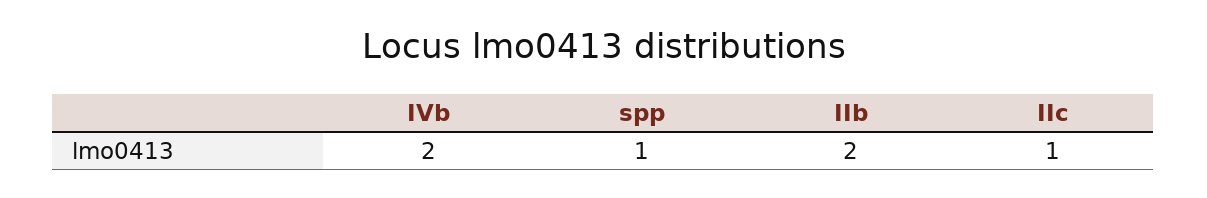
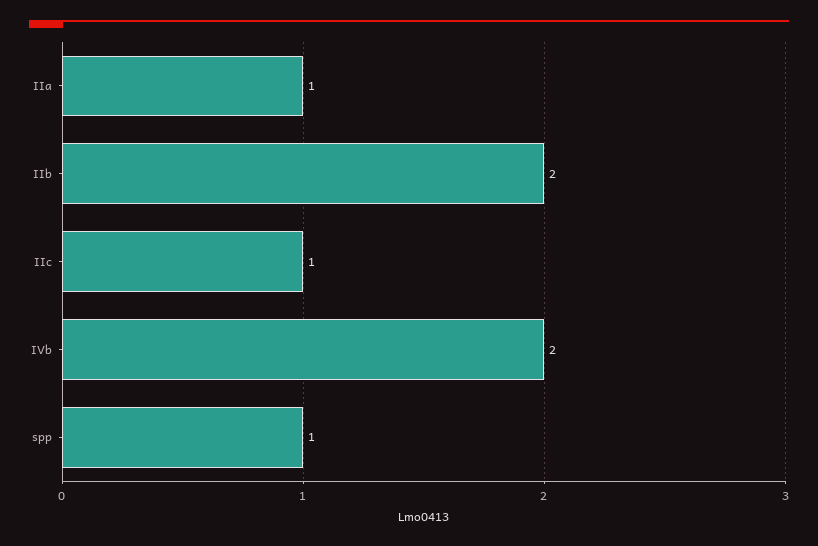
IIa: none -> 1

